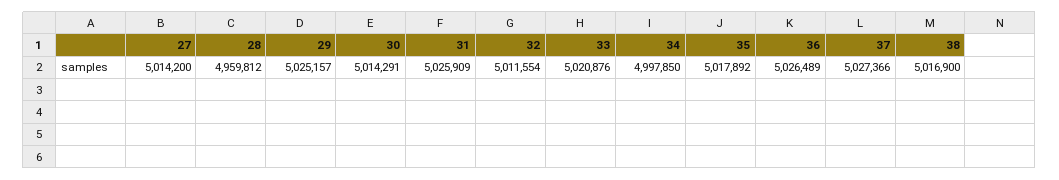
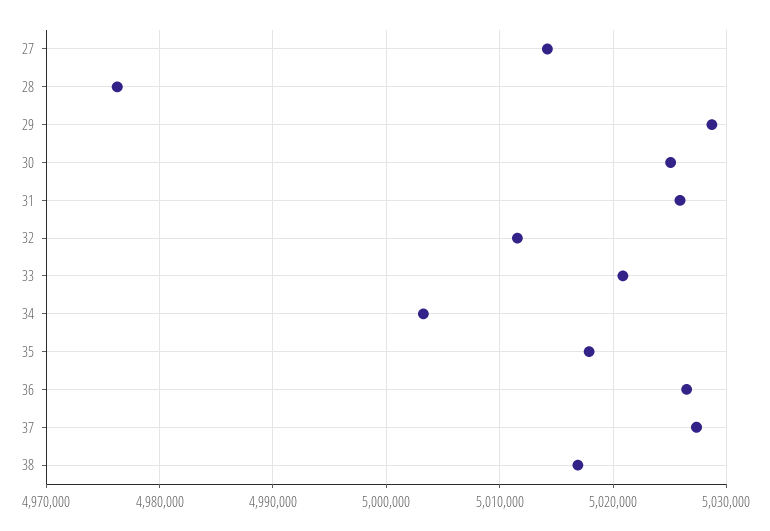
28: 4959812 -> 4976000
29: 5025157 -> 5029000
30: 5014291 -> 5025000
34: 4997850 -> 5003000

